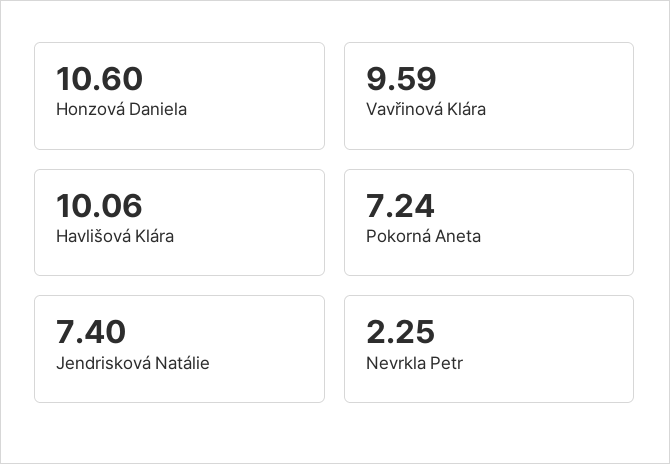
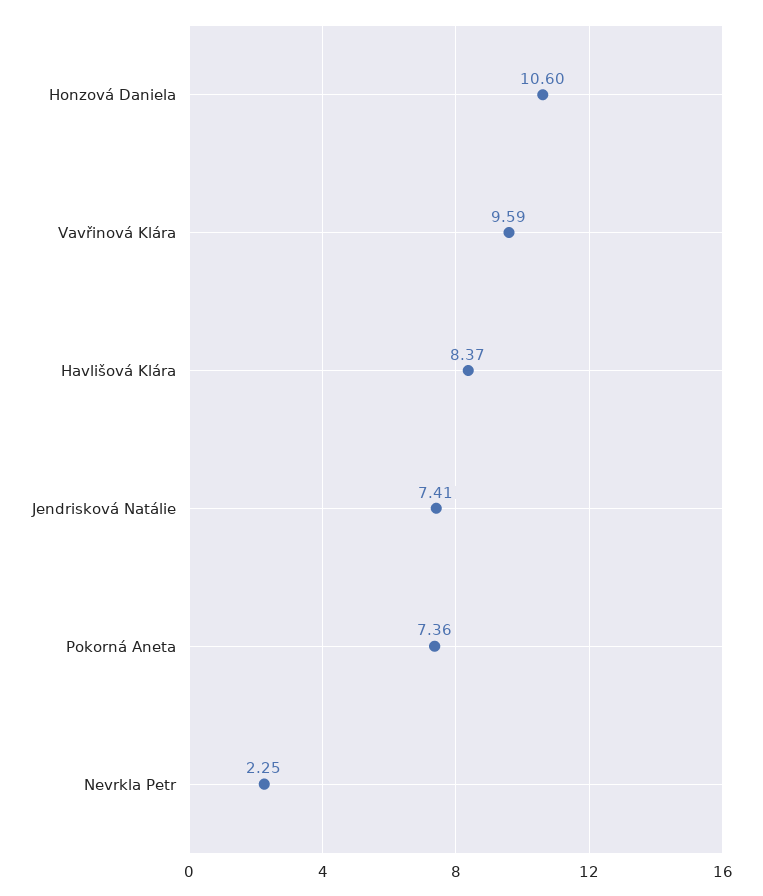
Havlišová Klára: 10.06 -> 8.37
Pokorná Aneta: 7.24 -> 7.36
Jendrisková Natálie: 7.4 -> 7.41

